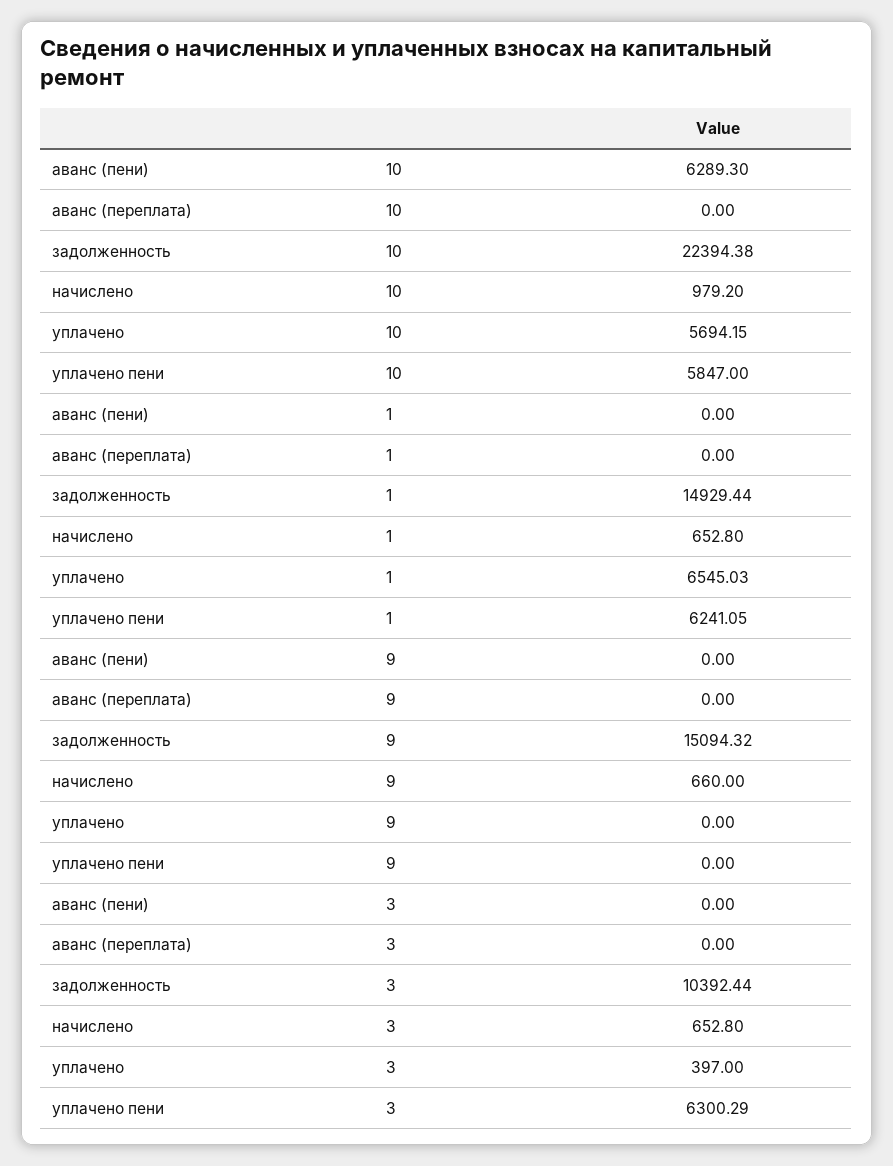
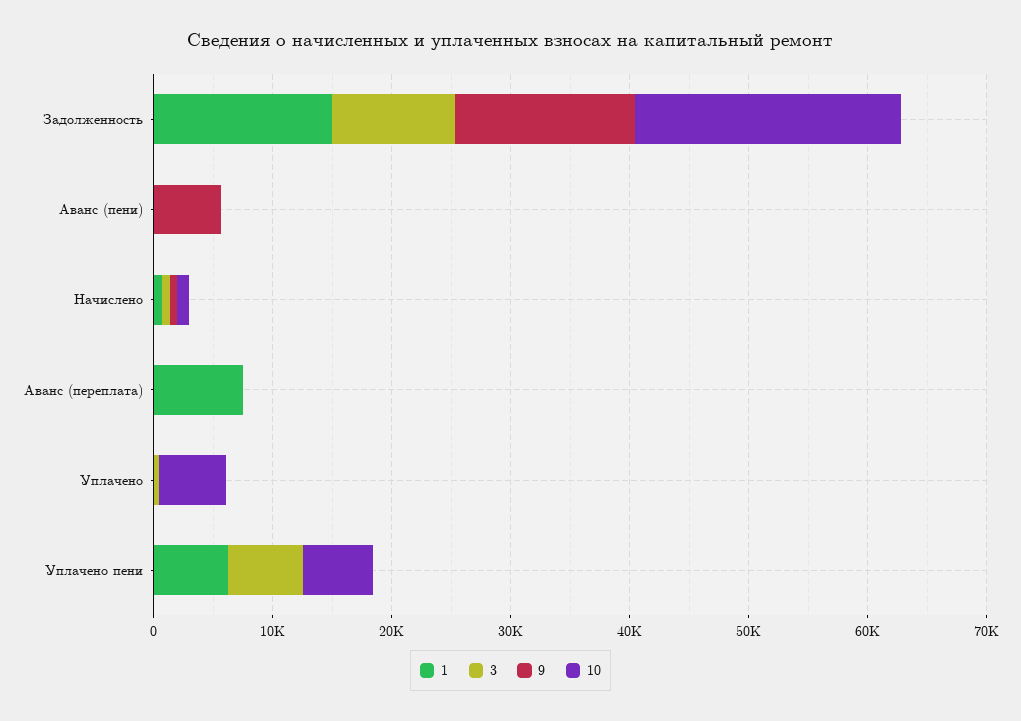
10, аванс (пени): 6289.3 -> 0
1, аванс (переплата): 0 -> 8000
1, уплачено: 6545.03 -> 0
9, аванс (пени): 0 -> 6000

